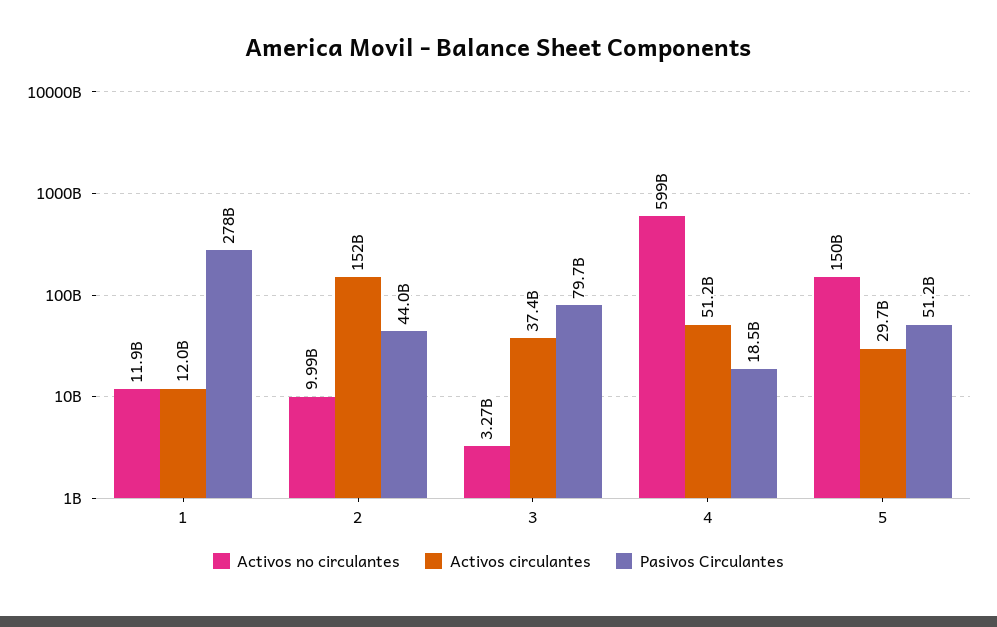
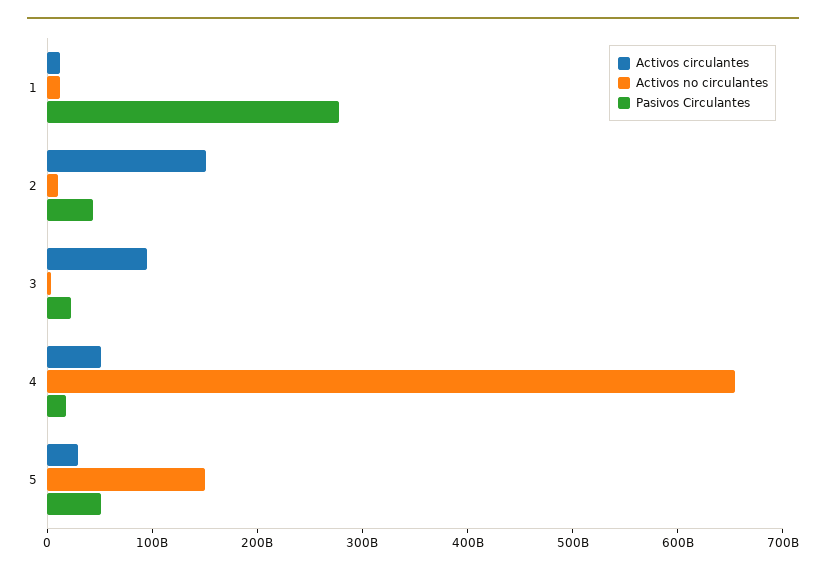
Activos circulantes, 3: 37400000000 -> 100000000000
Pasivos Circulantes, 3: 79700000000 -> 20000000000
Activos no circulantes, 4: 599000000000 -> 660000000000

